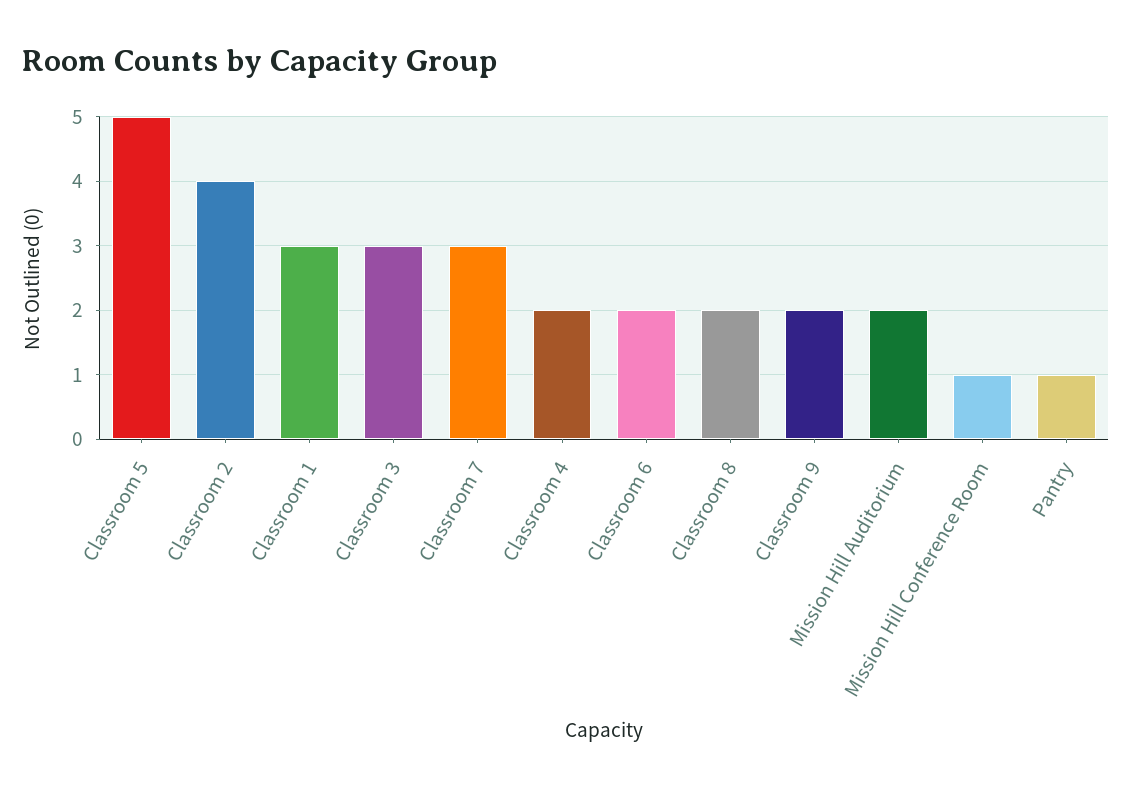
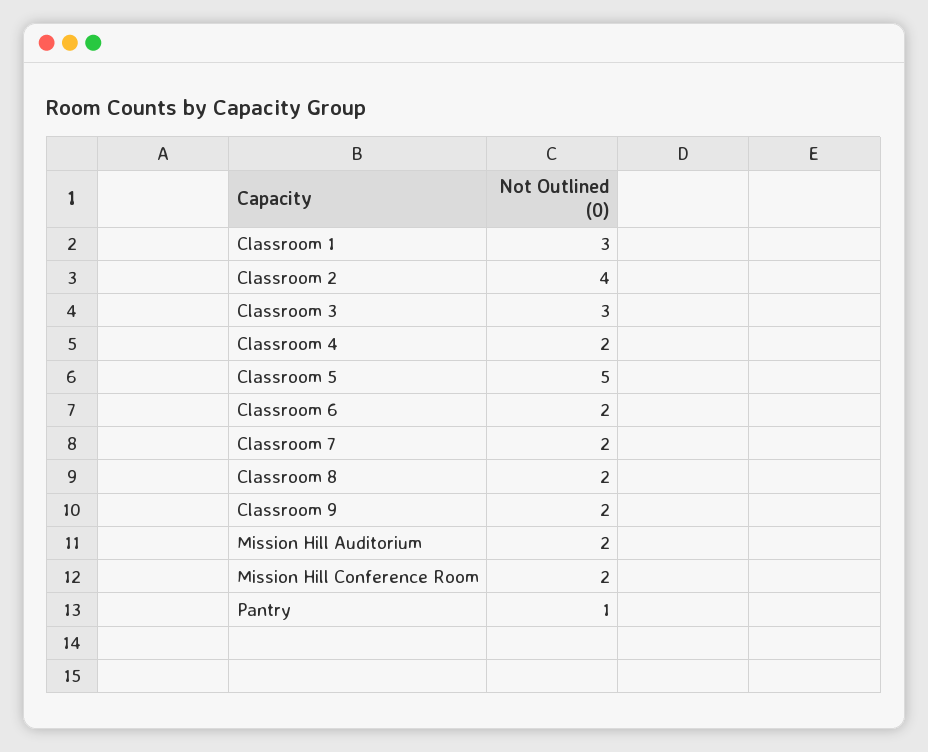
Classroom 7: 3 -> 2
Mission Hill Conference Room: 1 -> 2

